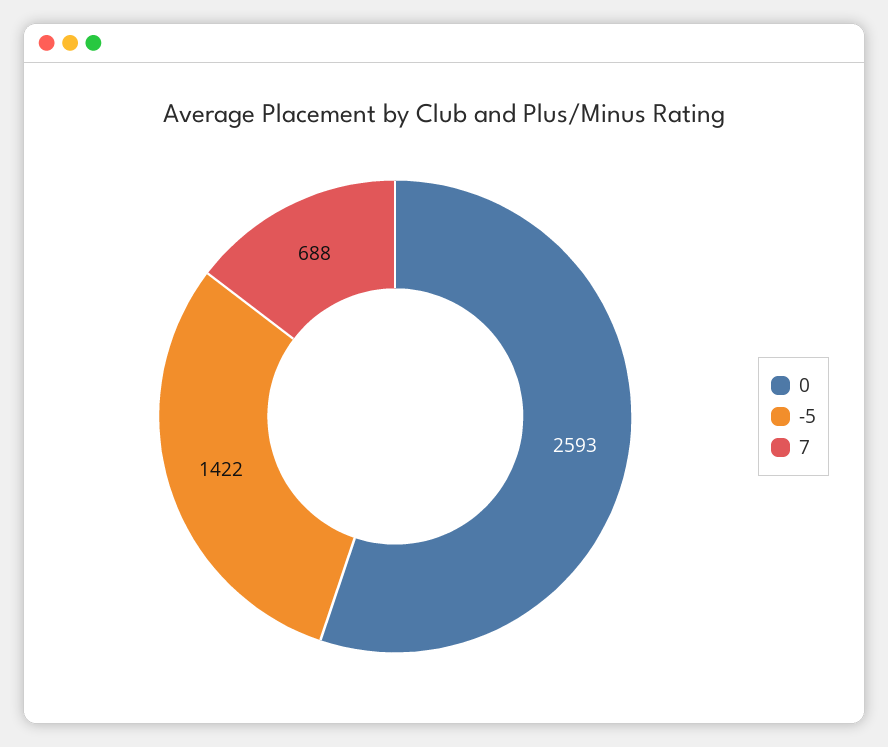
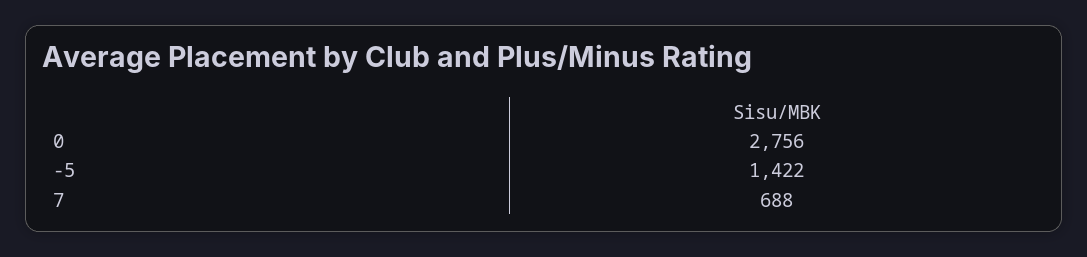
0: 2593 -> 2756

